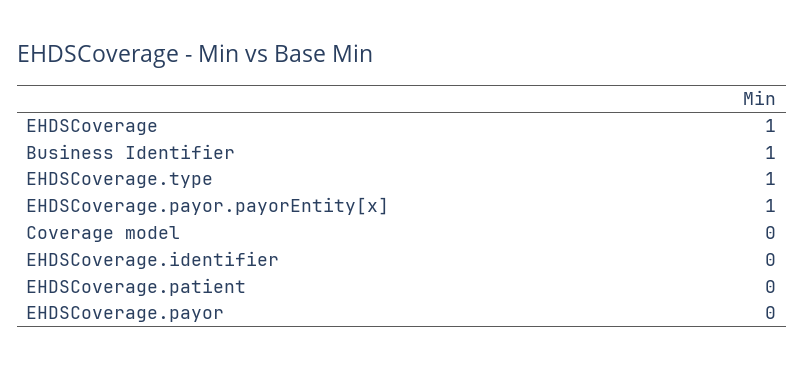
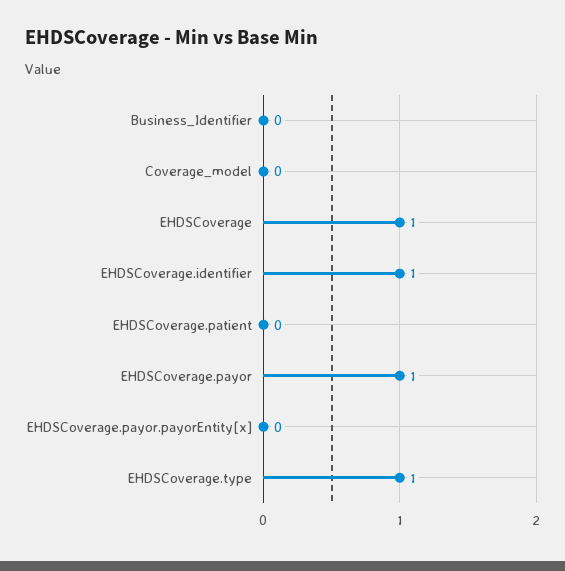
Business Identifier: 1 -> 0
EHDSCoverage.payor.payorEntity[x]: 1 -> 0
EHDSCoverage.identifier: 0 -> 1
EHDSCoverage.payor: 0 -> 1

